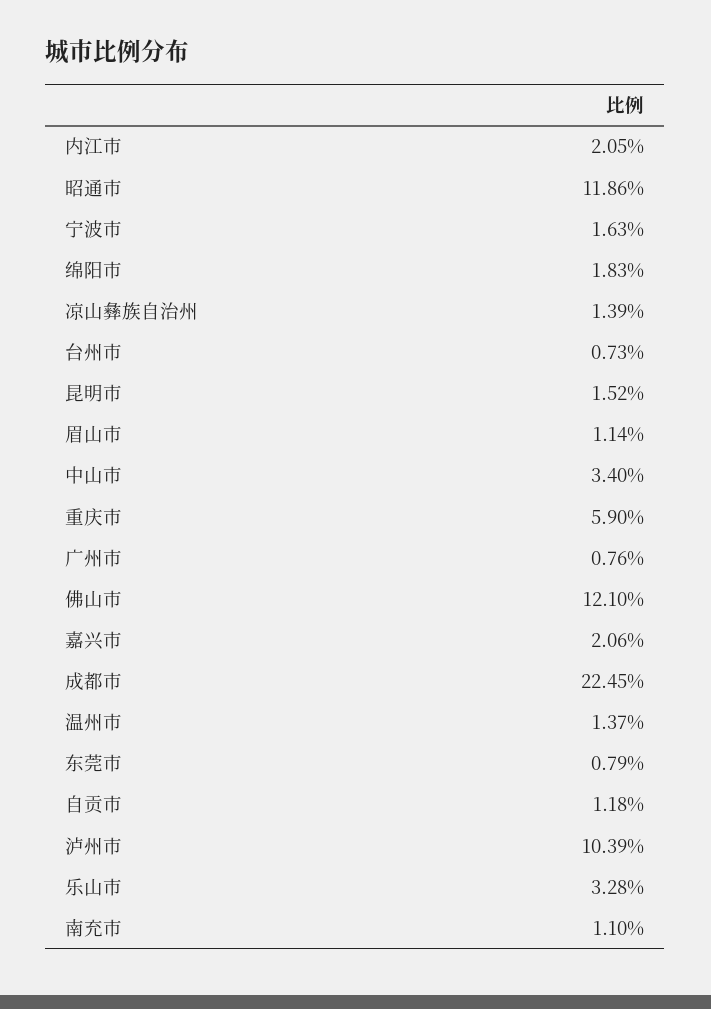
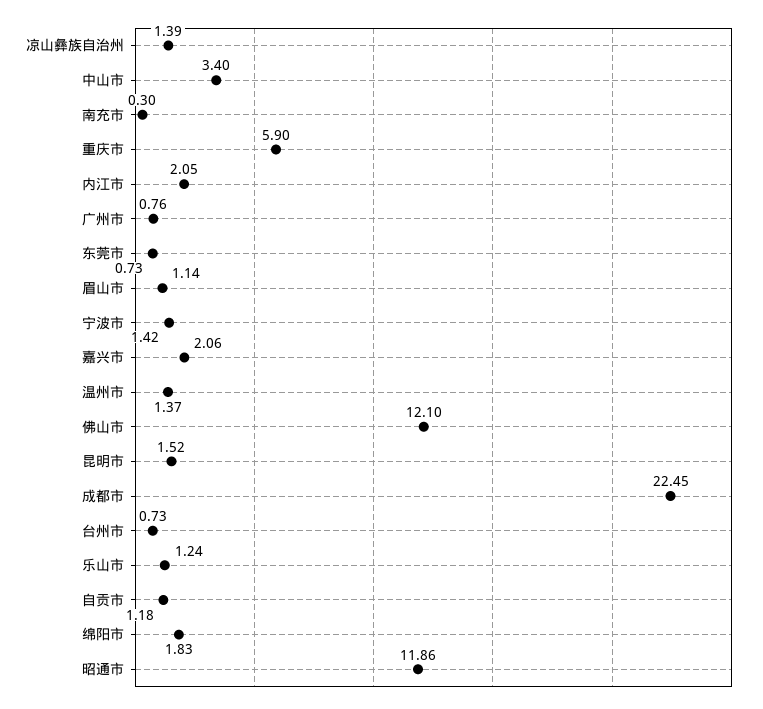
宁波市: 1.63 -> 1.42
东莞市: 0.79 -> 0.73
泸州市: 10.39 -> none
乐山市: 3.28 -> 1.24
南充市: 1.1 -> 0.3

